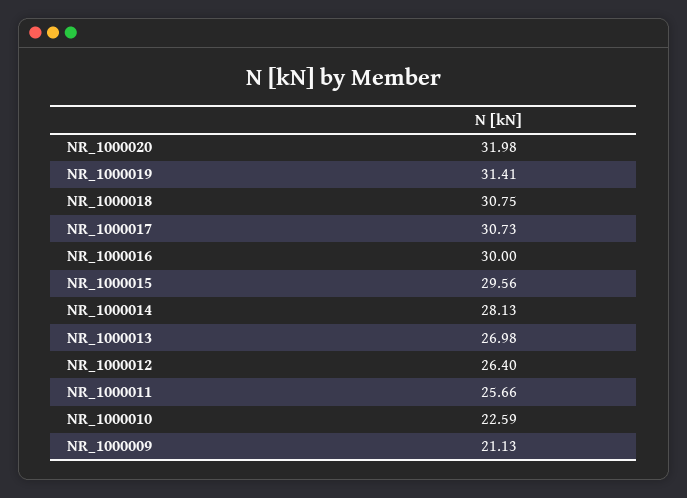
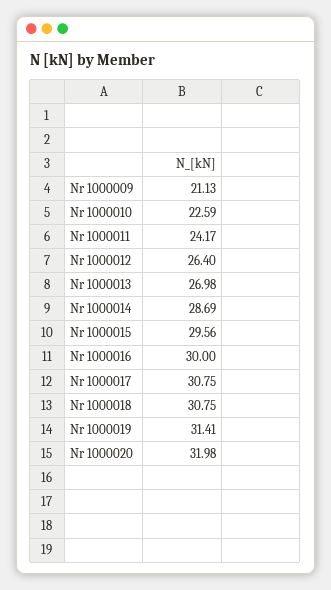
NR_1000017: 30.73 -> 30.75
NR_1000014: 28.13 -> 28.69
NR_1000011: 25.66 -> 24.17

